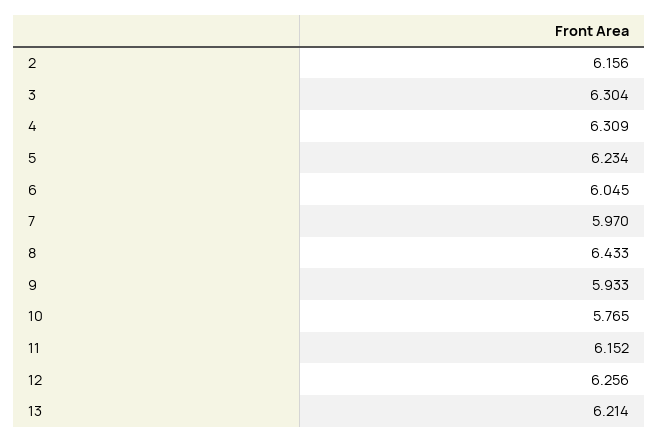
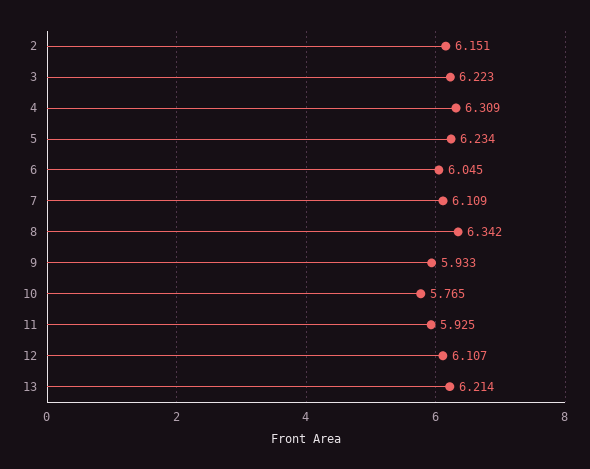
2: 6.156 -> 6.151
3: 6.304 -> 6.223
7: 5.97 -> 6.109
8: 6.433 -> 6.342
11: 6.152 -> 5.925
12: 6.256 -> 6.107

